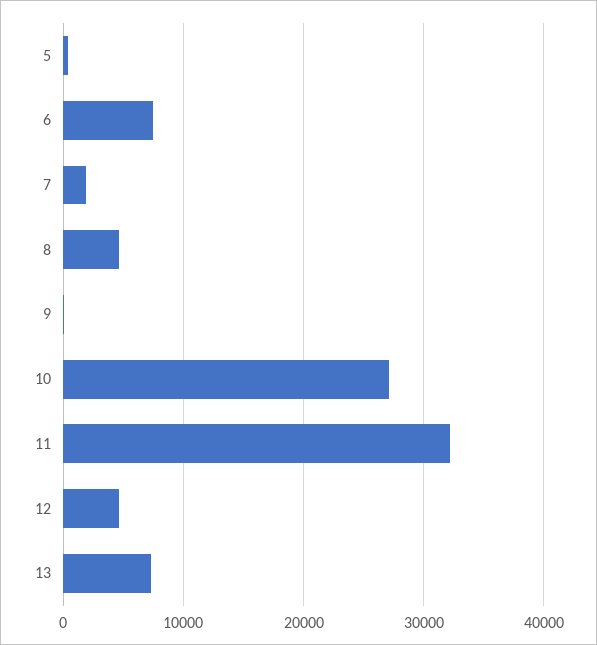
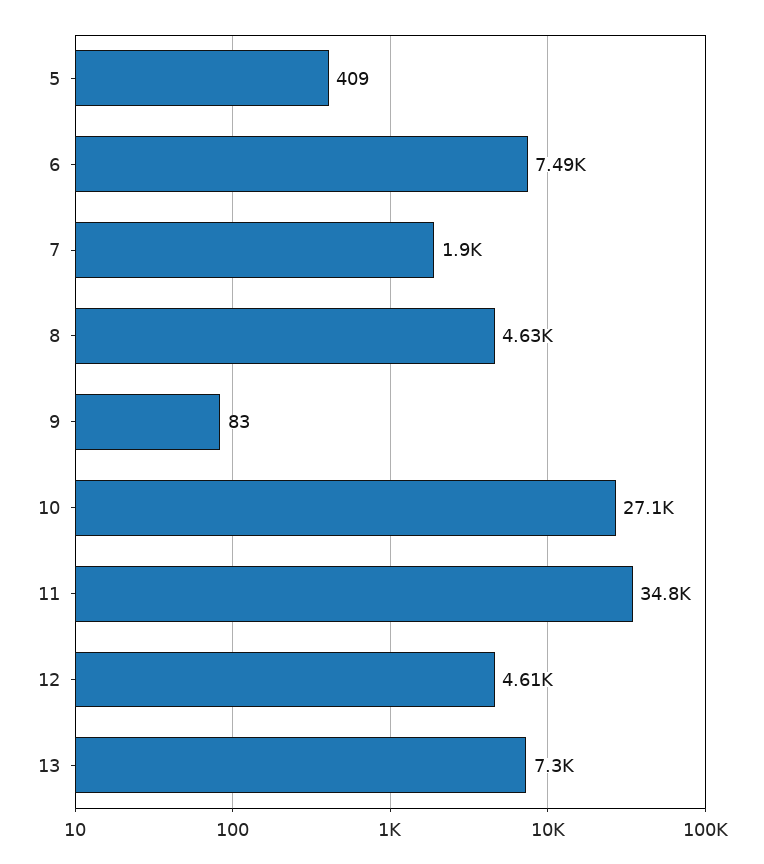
11: 32000 -> 34800

